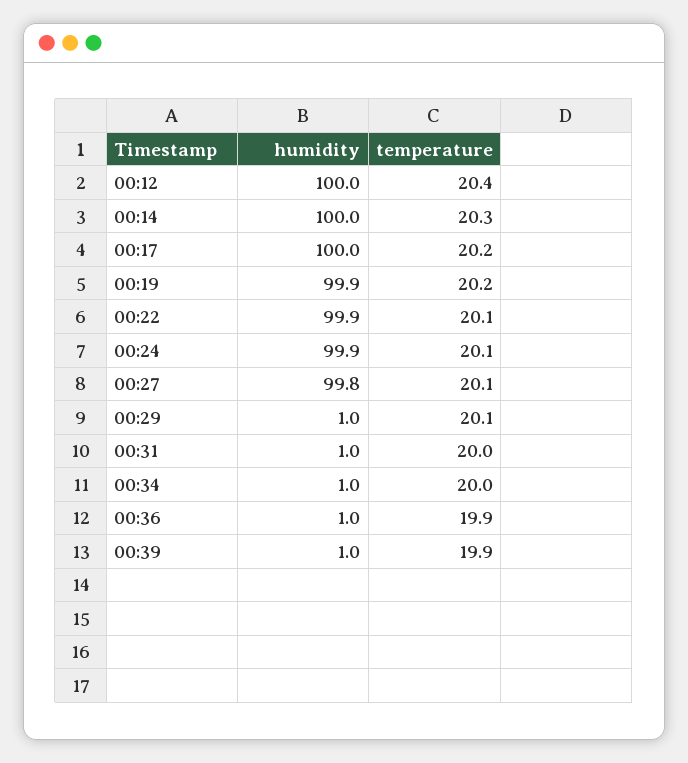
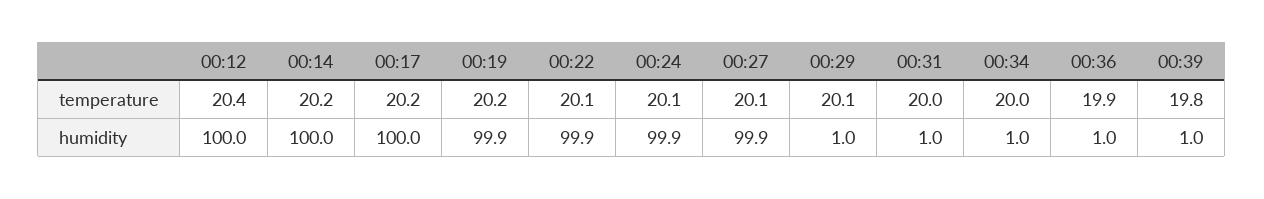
temperature, 00:14: 20.3 -> 20.2
humidity, 00:27: 99.8 -> 99.9
temperature, 00:39: 19.9 -> 19.8

